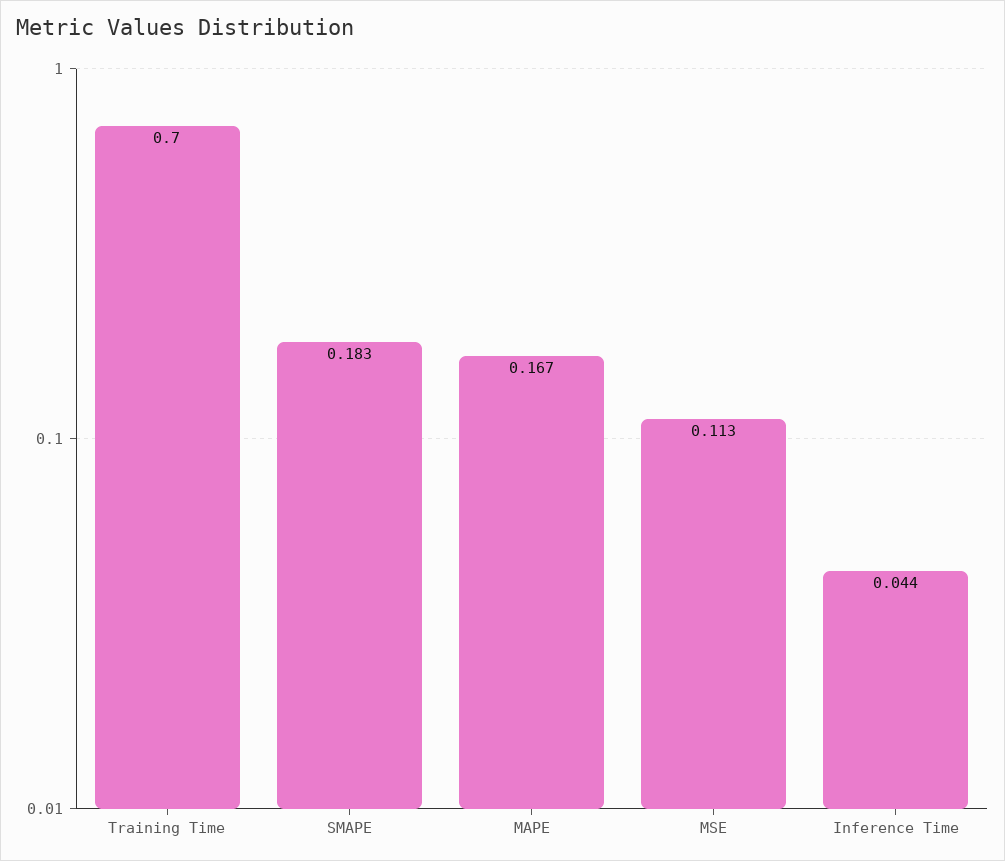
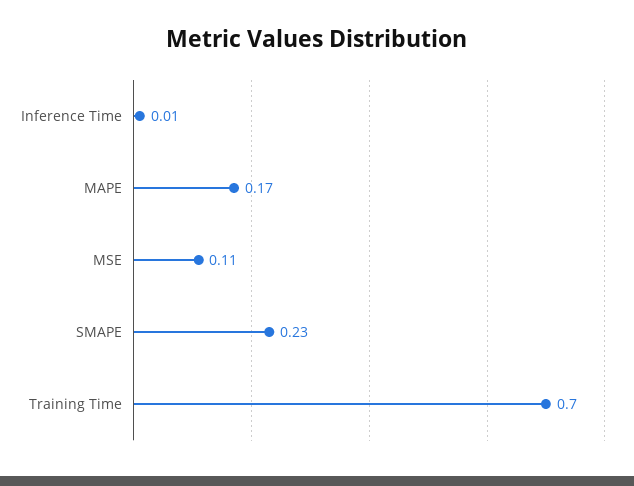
SMAPE: 0.183 -> 0.23
Inference Time: 0.044 -> 0.01

